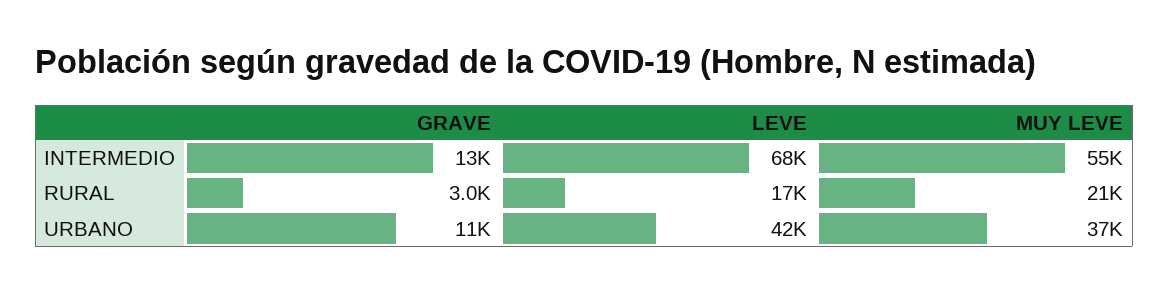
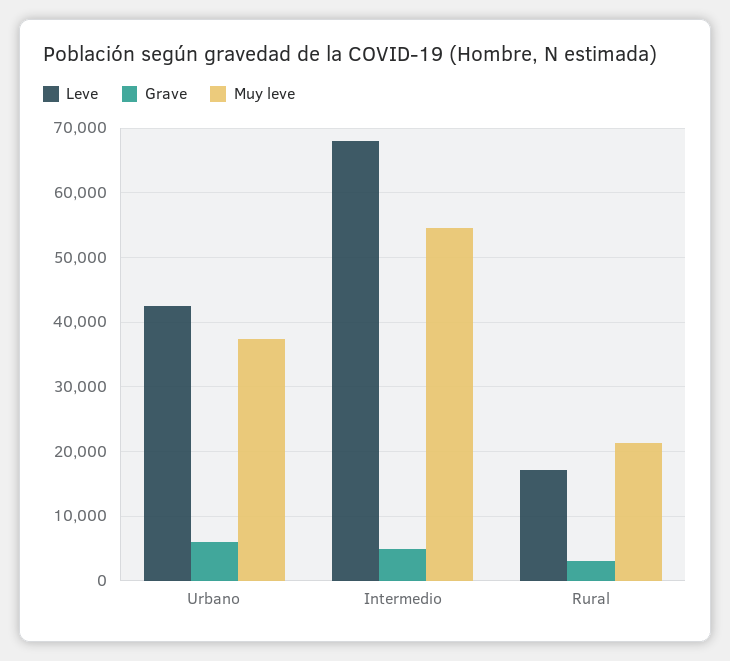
GRAVE, INTERMEDIO: 13000 -> 5000
GRAVE, URBANO: 11000 -> 6000

